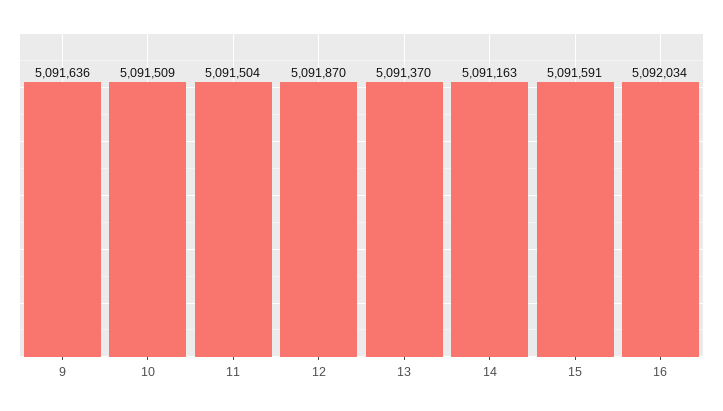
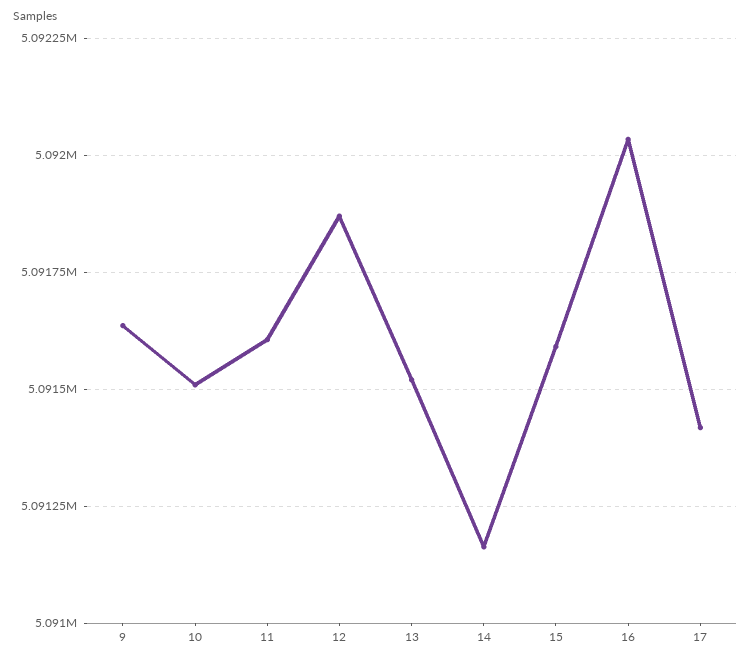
11: 5091504 -> 5091600
13: 5091370 -> 5091525
17: none -> 5091425

